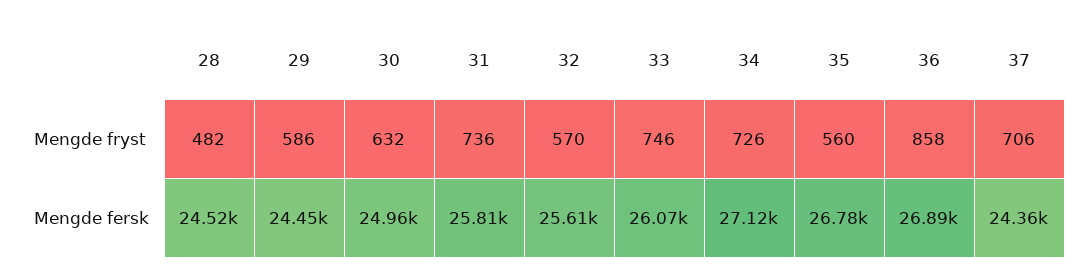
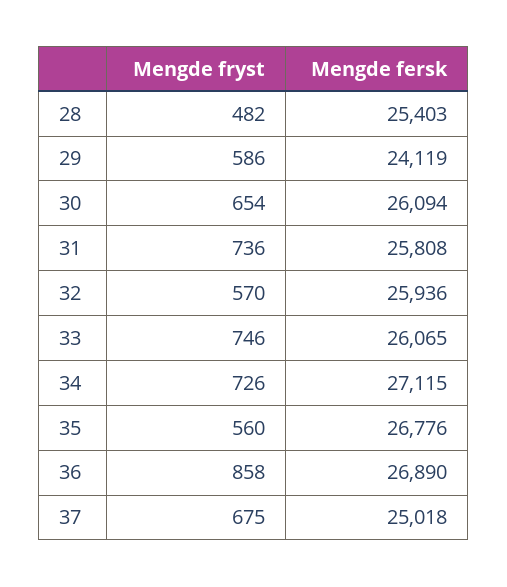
30, Mengde fryst: 632 -> 654
37, Mengde fryst: 706 -> 675
28, Mengde fersk: 24520 -> 25403
29, Mengde fersk: 24450 -> 24119
30, Mengde fersk: 24960 -> 26094
32, Mengde fersk: 25610 -> 25936
37, Mengde fersk: 24360 -> 25018

